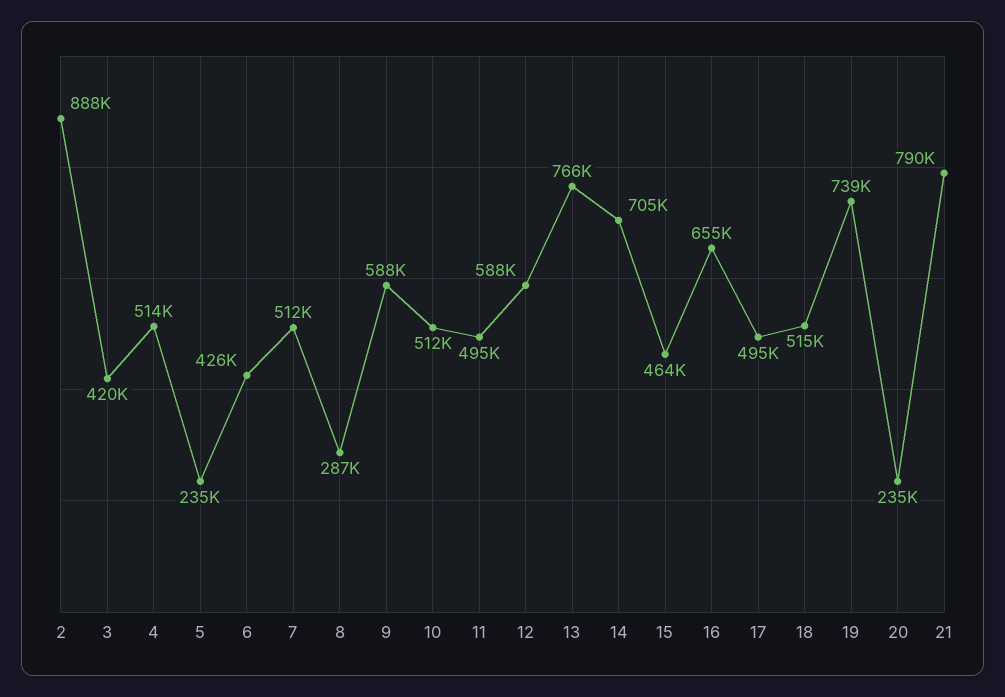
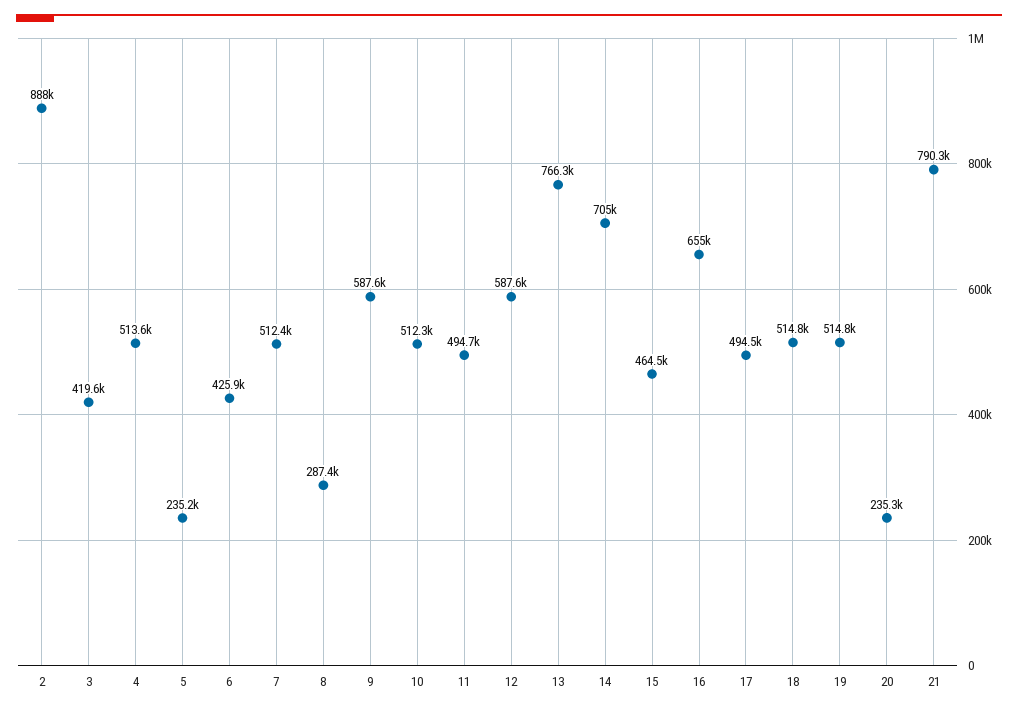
19: 739000 -> 514800

